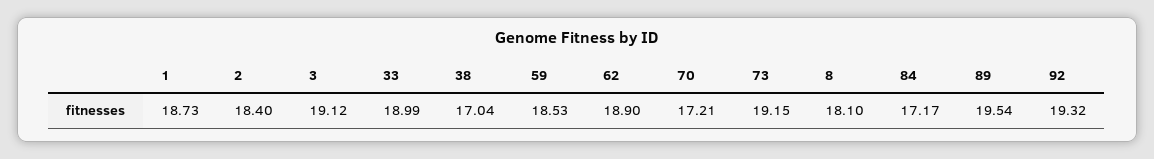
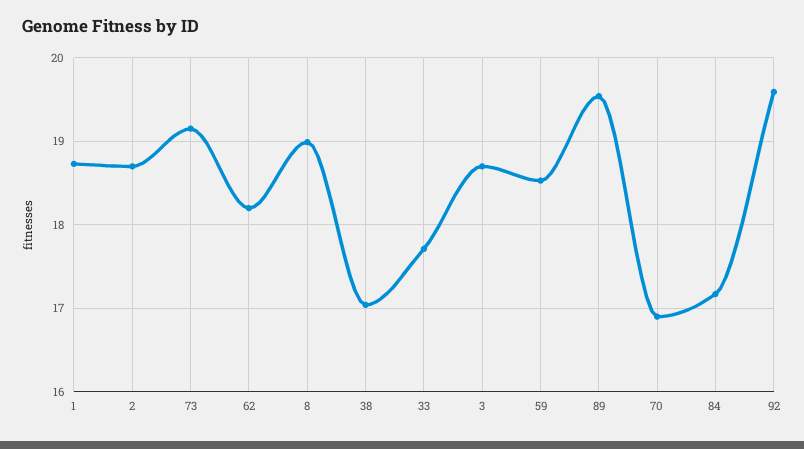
2: 18.4 -> 18.7
3: 19.12 -> 18.7
33: 18.99 -> 17.7
62: 18.9 -> 18.2
70: 17.21 -> 16.9
8: 18.1 -> 19
92: 19.32 -> 19.6

